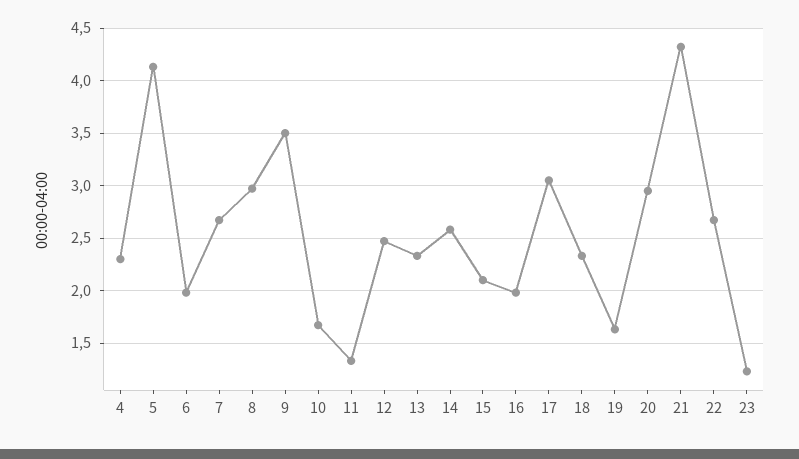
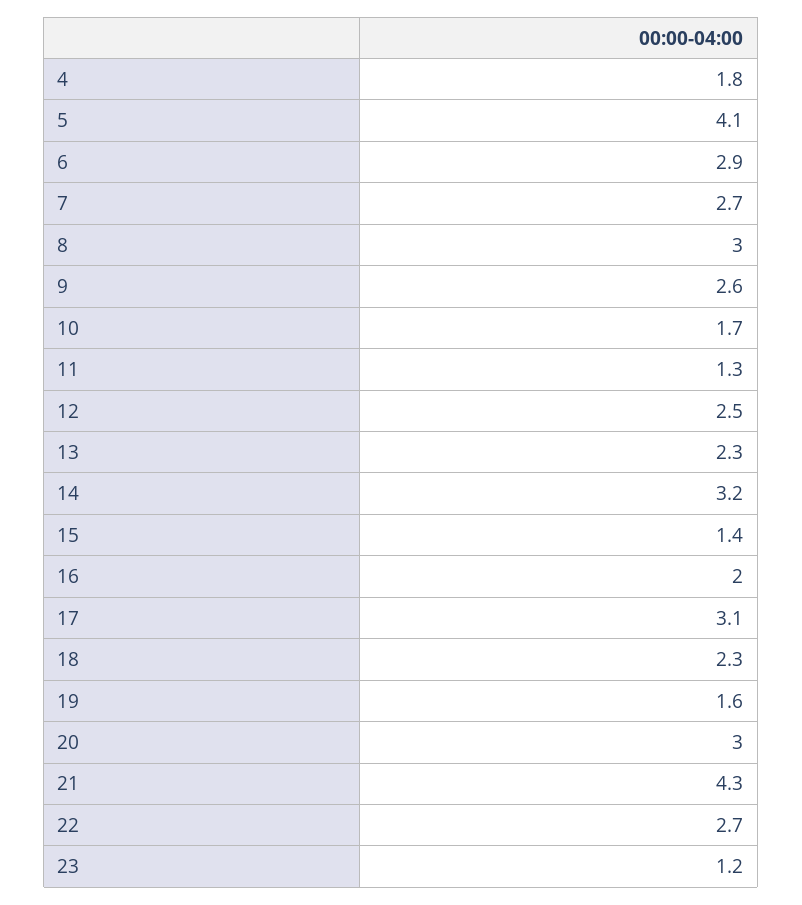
4: 2.3 -> 1.8
6: 2 -> 2.9
9: 3.5 -> 2.6
14: 2.6 -> 3.2
15: 2.1 -> 1.4

